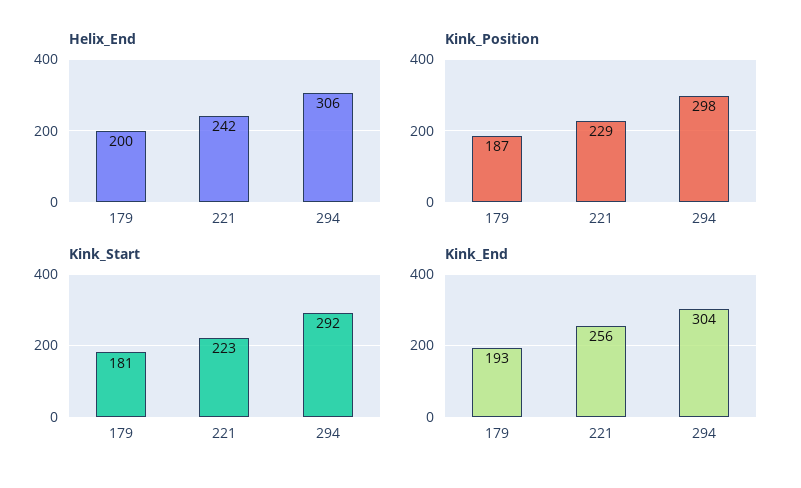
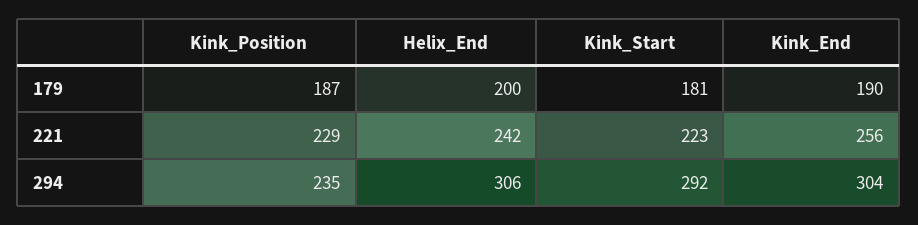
Kink_Position, 294: 298 -> 235
Kink_End, 179: 193 -> 190

